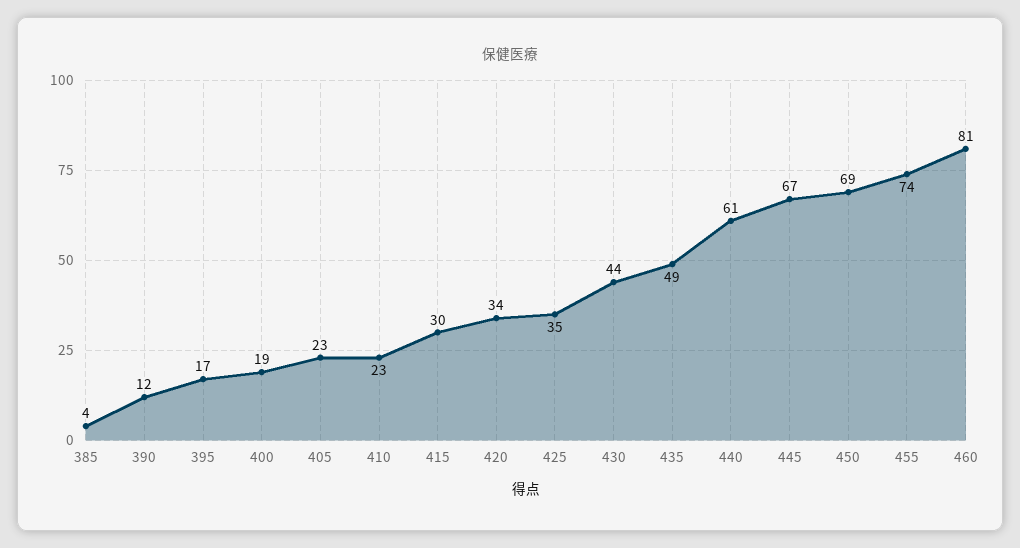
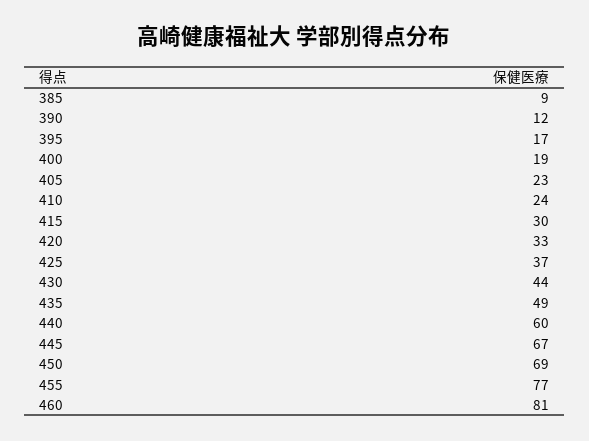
385: 4 -> 9
410: 23 -> 24
420: 34 -> 33
425: 35 -> 37
440: 61 -> 60
455: 74 -> 77

